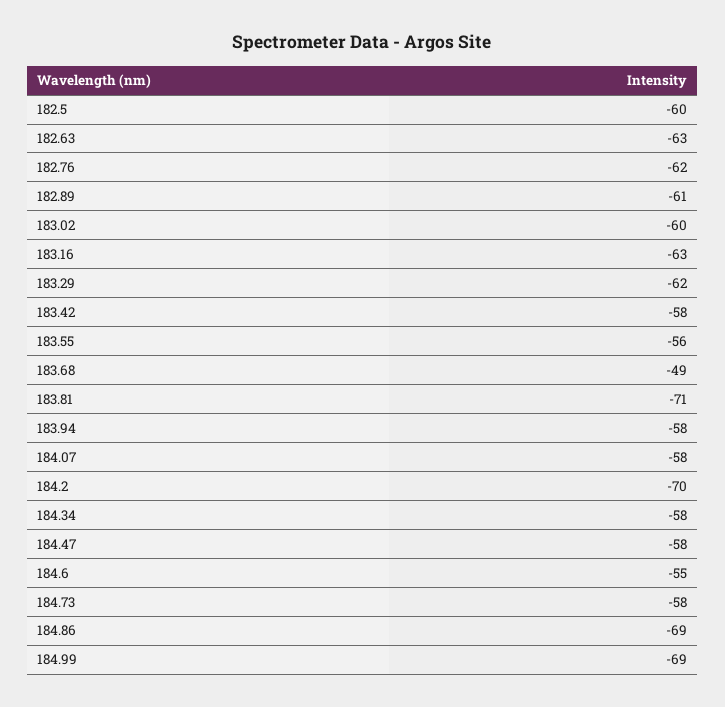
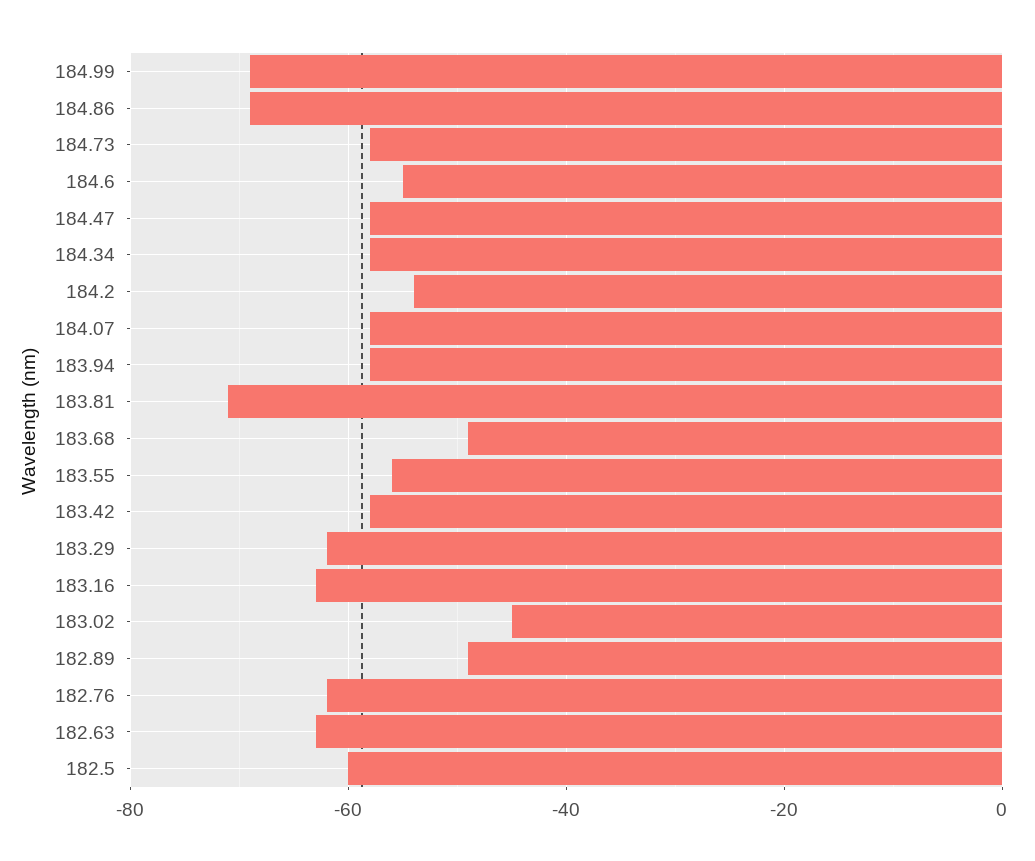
182.89: -61 -> -50
183.02: -60 -> -45
184.2: -70 -> -55

